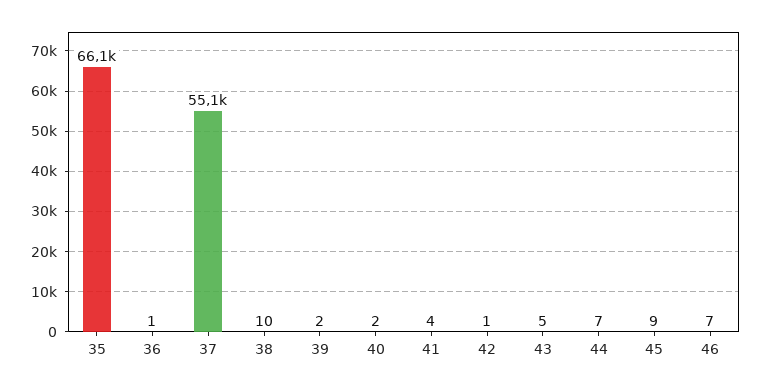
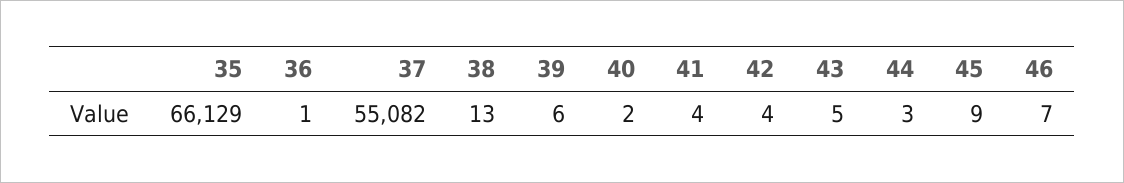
38: 10 -> 13
39: 2 -> 6
42: 1 -> 4
44: 7 -> 3

